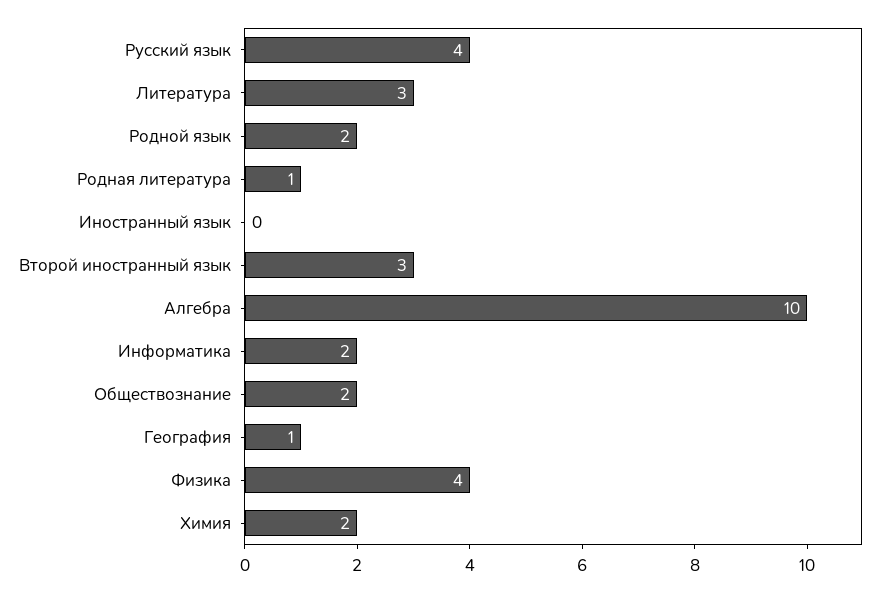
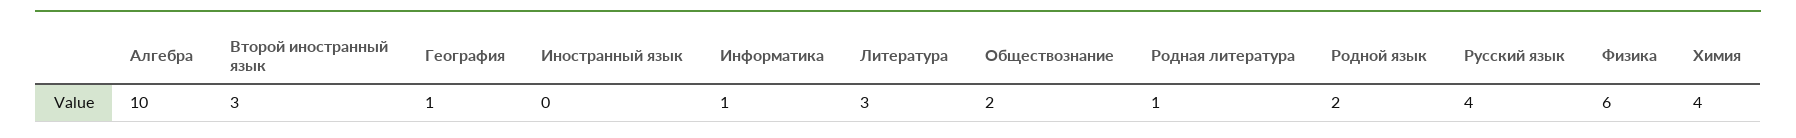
Информатика: 2 -> 1
Физика: 4 -> 6
Химия: 2 -> 4

